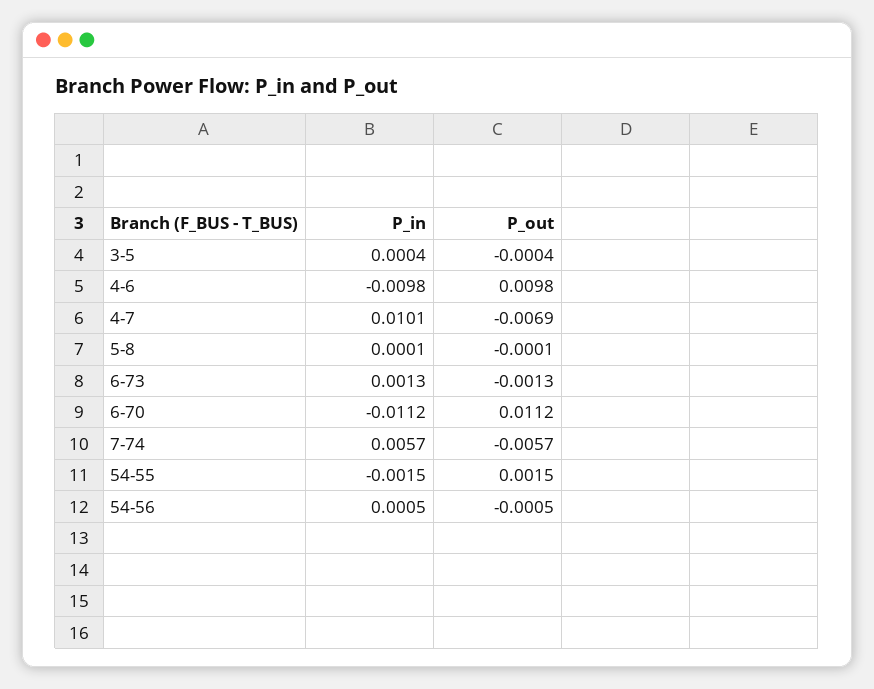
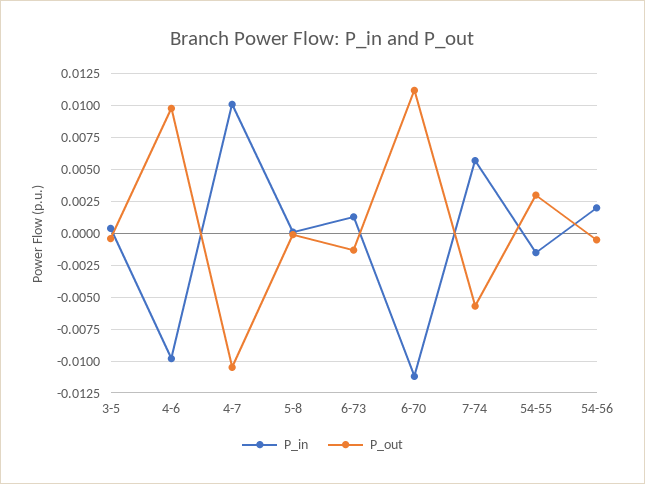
P_out, 4-7: -0.0069 -> -0.0105
P_out, 54-55: 0.0015 -> 0.003
P_in, 54-56: 0.0005 -> 0.002

